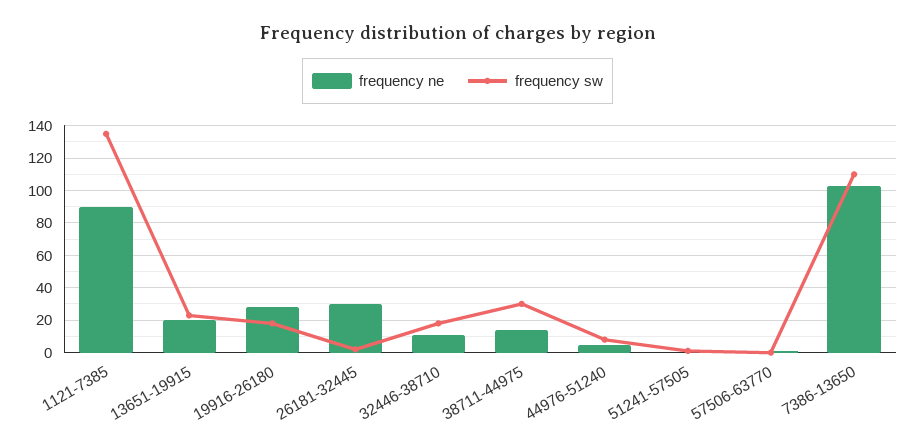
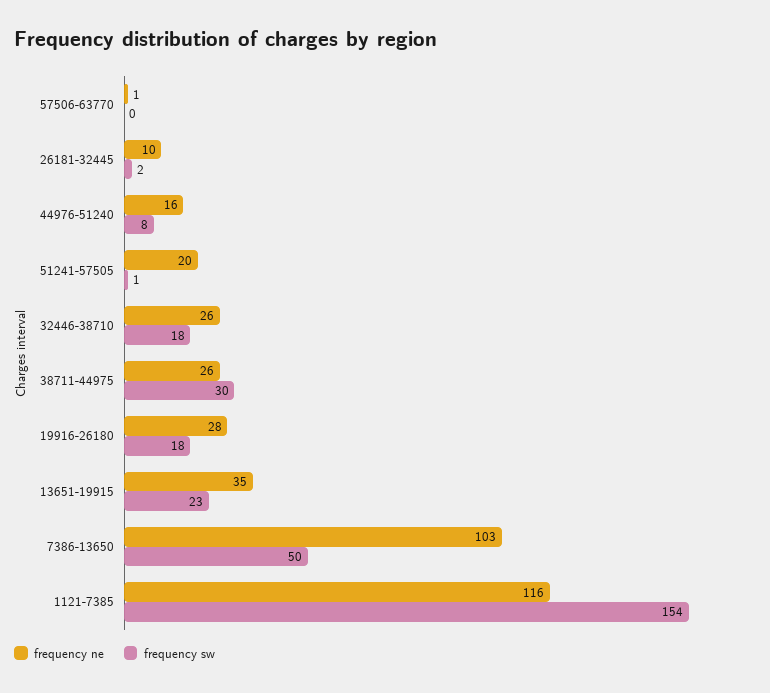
frequency ne, 1121-7385: 90 -> 116
frequency sw, 1121-7385: 135 -> 154
frequency ne, 13651-19915: 20 -> 35
frequency ne, 26181-32445: 30 -> 10
frequency ne, 32446-38710: 10 -> 26
frequency ne, 38711-44975: 15 -> 26
frequency ne, 44976-51240: 5 -> 16
frequency ne, 51241-57505: 0 -> 20
frequency sw, 7386-13650: 110 -> 50

